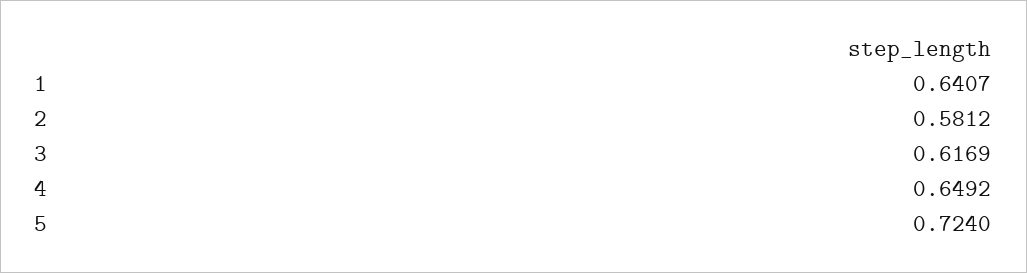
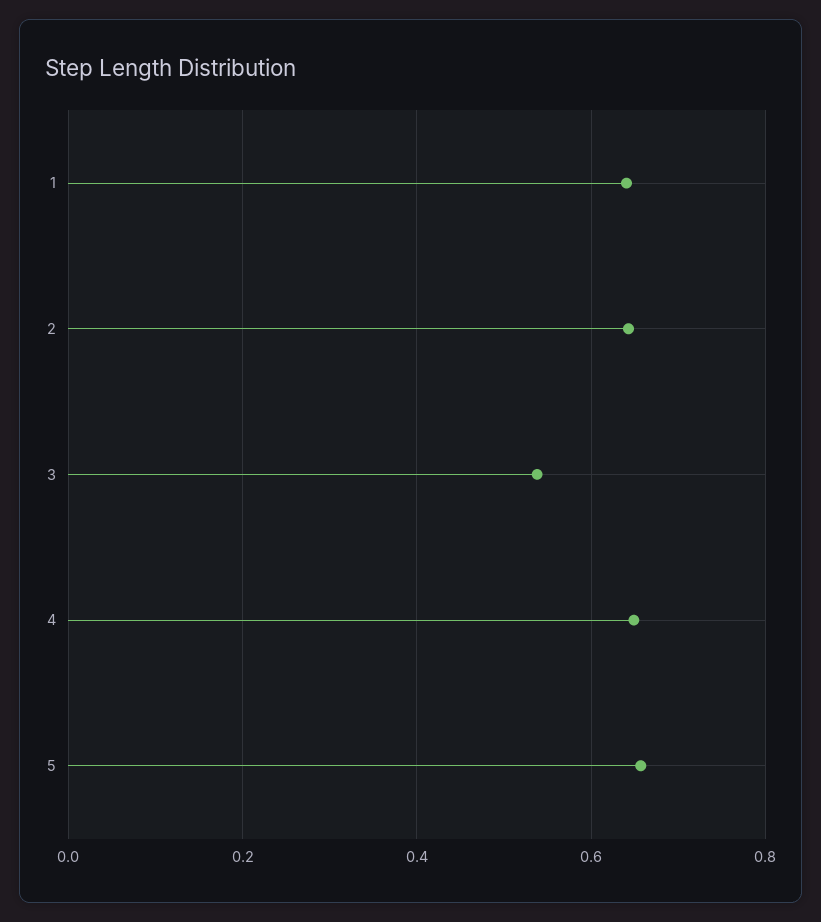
2: 0.5812 -> 0.64
3: 0.6169 -> 0.54
5: 0.724 -> 0.66

